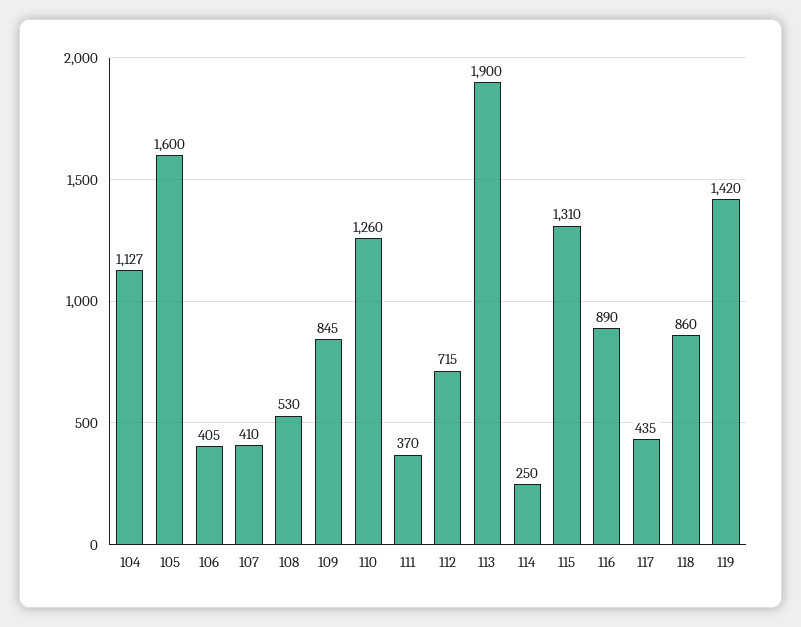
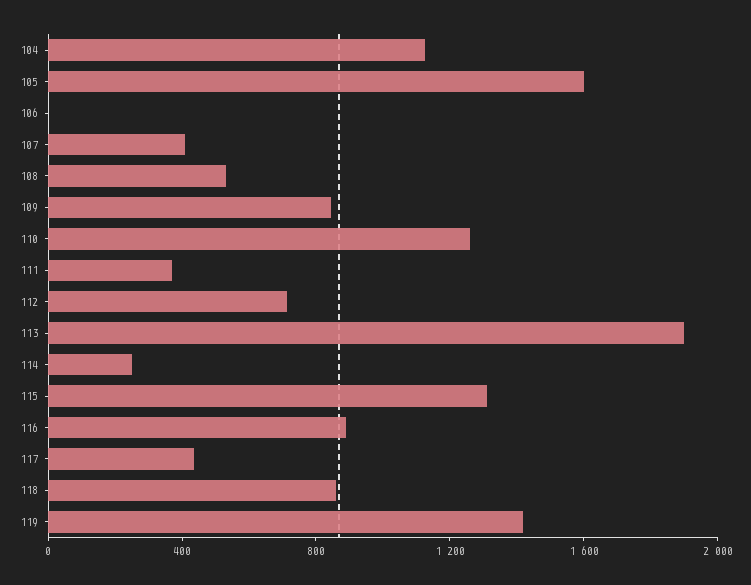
106: 405 -> 0

